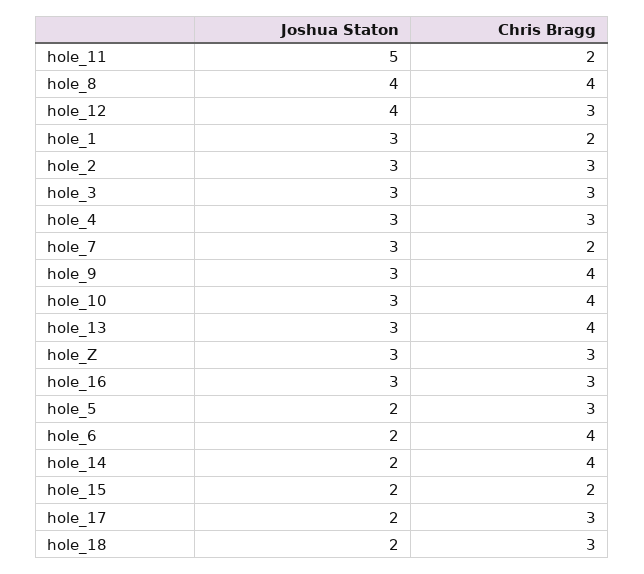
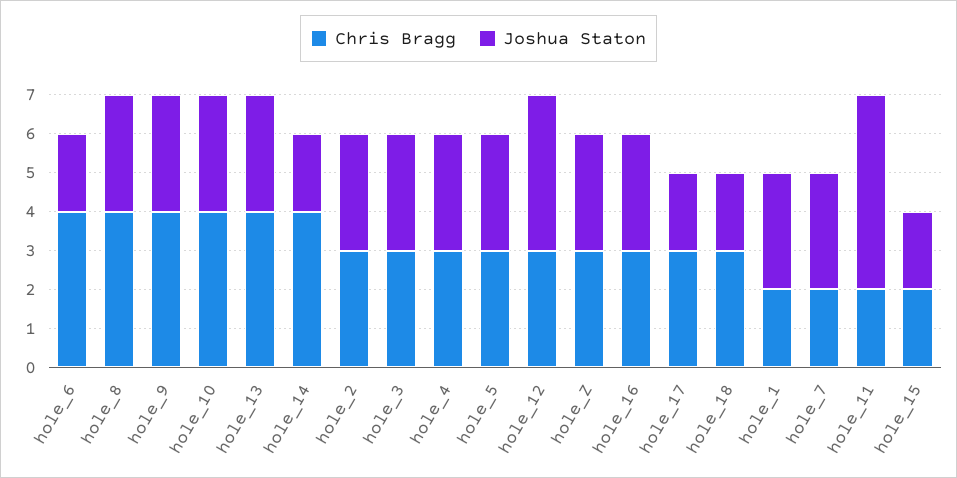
Joshua Staton, hole_8: 4 -> 3
Joshua Staton, hole_5: 2 -> 3

